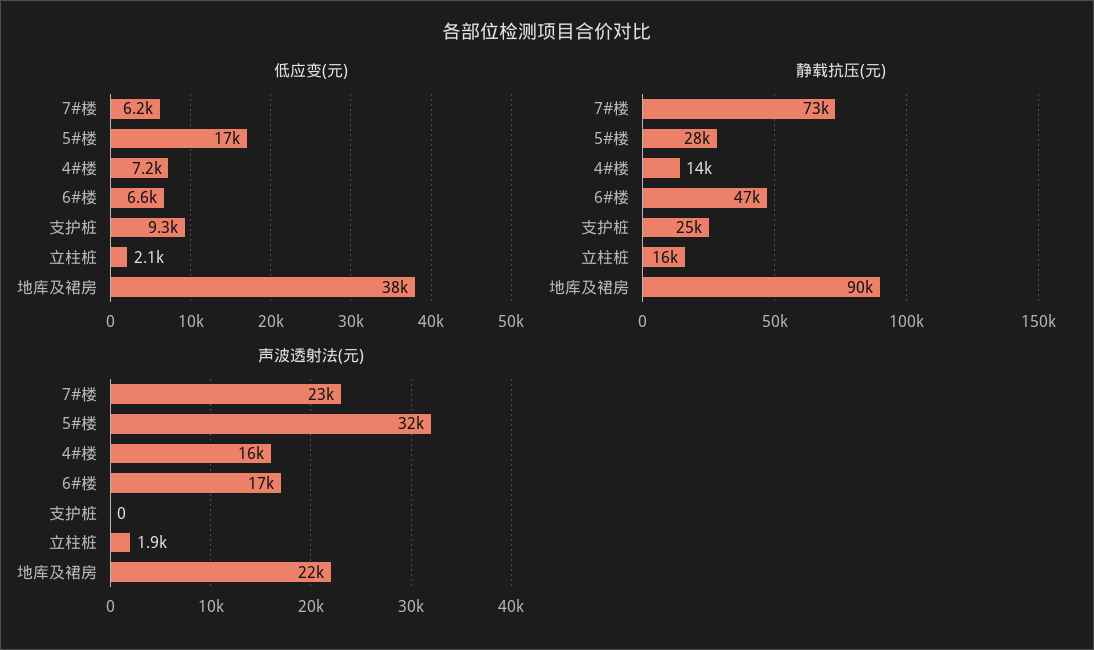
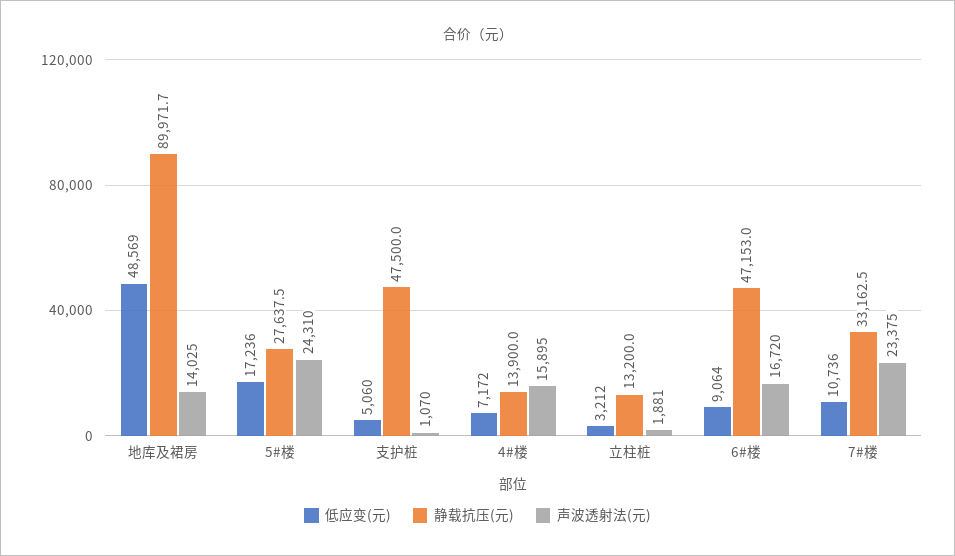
低应变(元), 7#楼: 6200 -> 10736
低应变(元), 6#楼: 6600 -> 9064
低应变(元), 支护桩: 9300 -> 5060
低应变(元), 立柱桩: 2100 -> 3212
低应变(元), 地库及裙房: 38000 -> 48569
静载抗压(元), 7#楼: 73000 -> 33162.5
静载抗压(元), 支护桩: 25000 -> 47500
静载抗压(元), 立柱桩: 16000 -> 13200
声波透射法(元), 5#楼: 32000 -> 24310
声波透射法(元), 支护桩: 0 -> 1070
声波透射法(元), 地库及裙房: 22000 -> 14025

